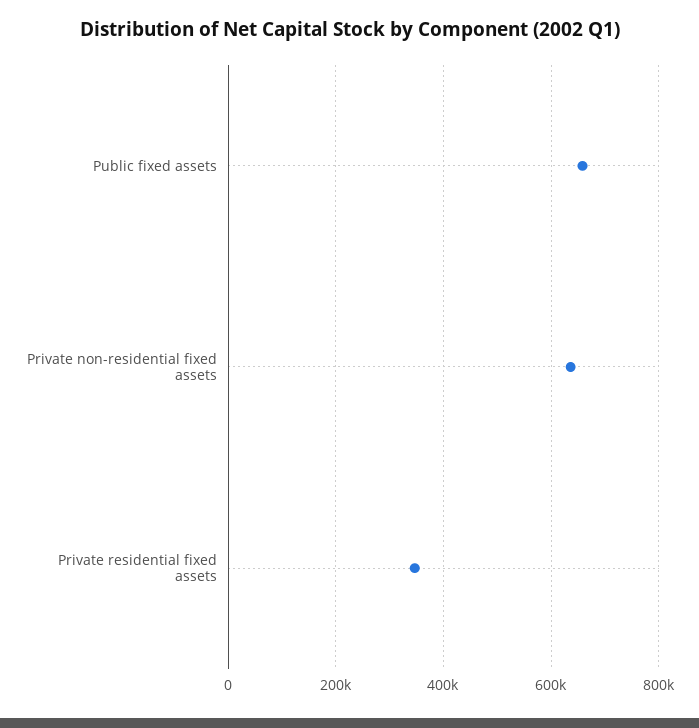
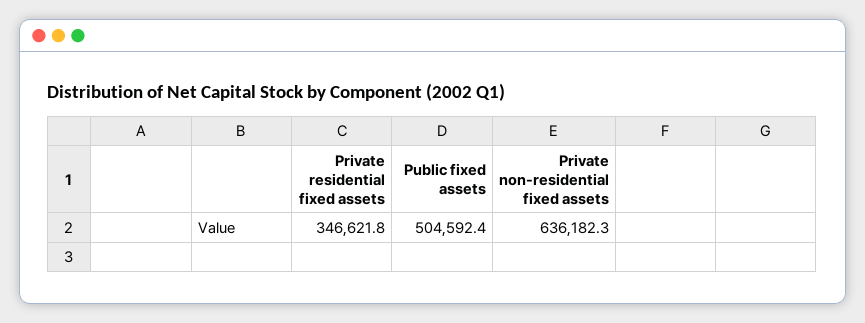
Public fixed assets: 660000 -> 504592.4

